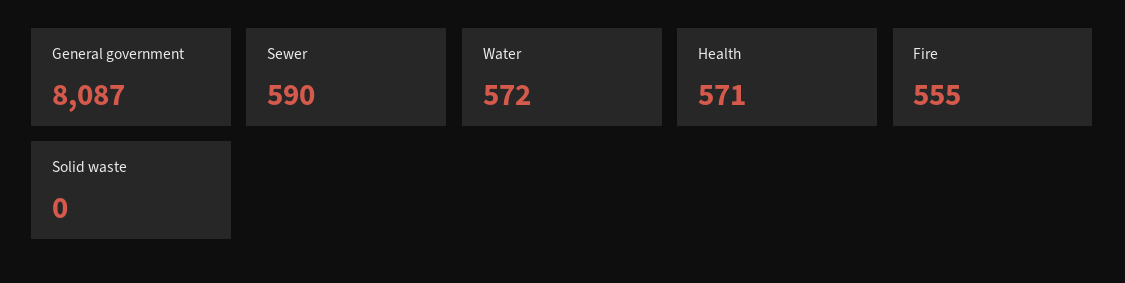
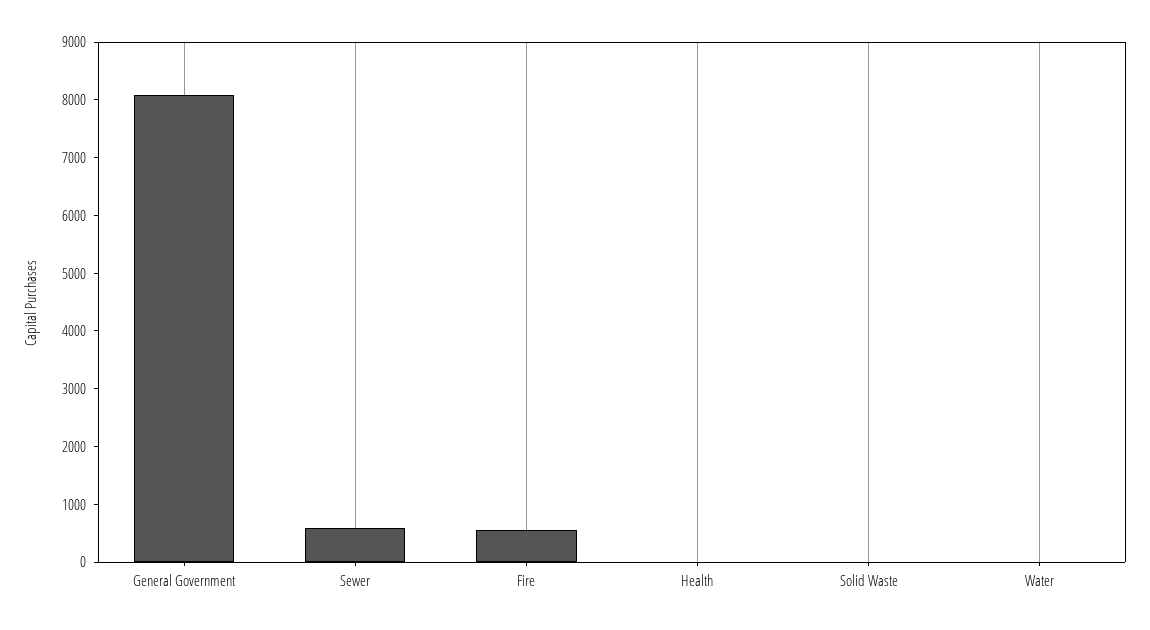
Water: 572 -> 0
Health: 571 -> 0

